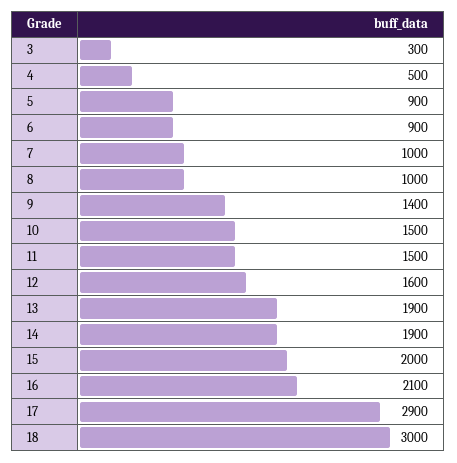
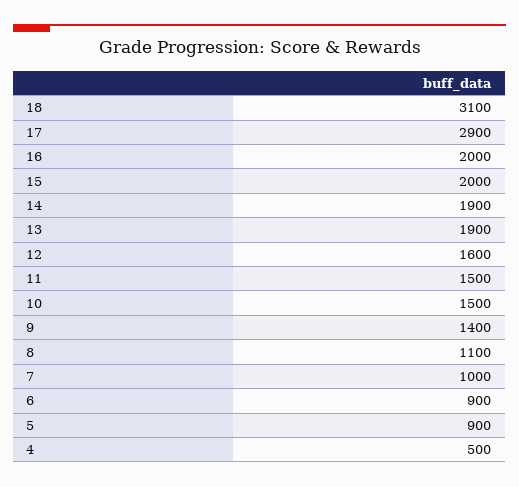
3: 300 -> none
8: 1000 -> 1100
16: 2100 -> 2000
18: 3000 -> 3100

